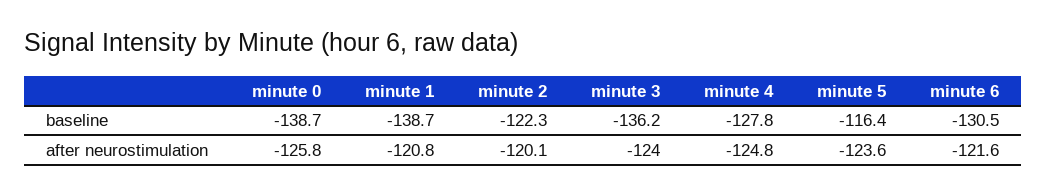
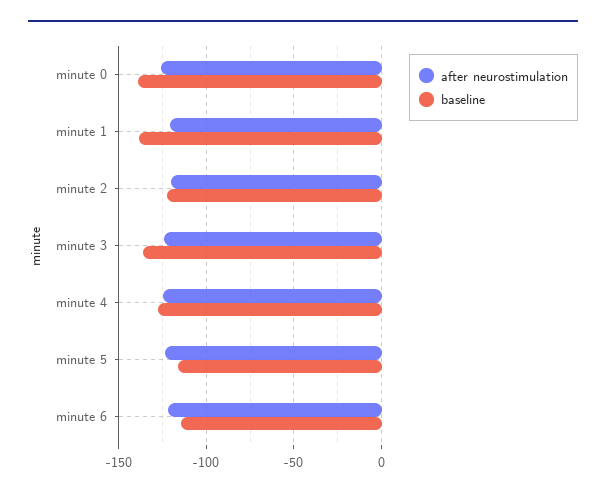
baseline, minute 6: -130.5 -> -115

